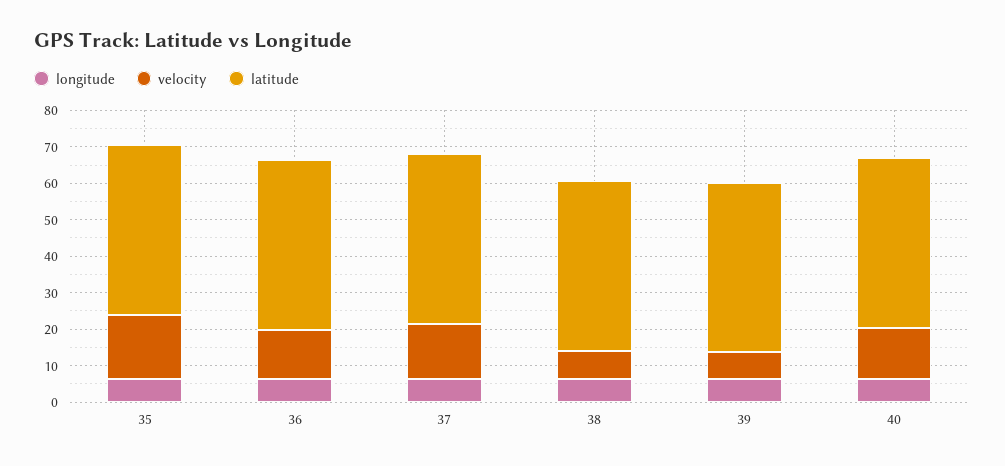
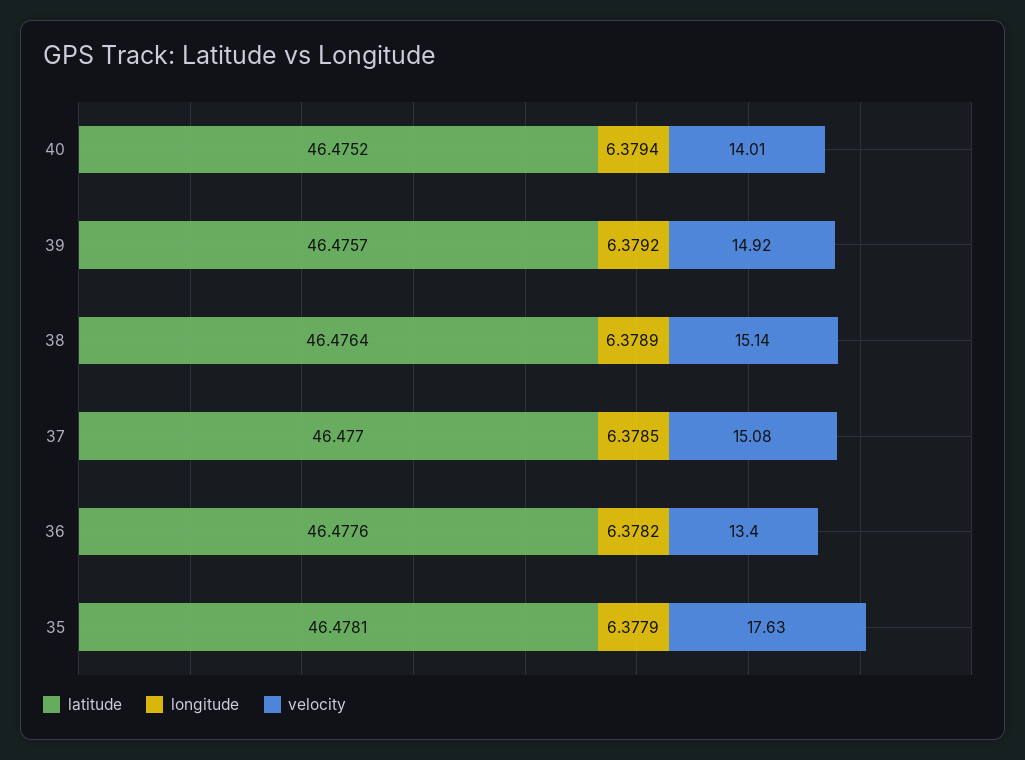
velocity, 38: 7.5 -> 15.14
velocity, 39: 7.5 -> 14.92

